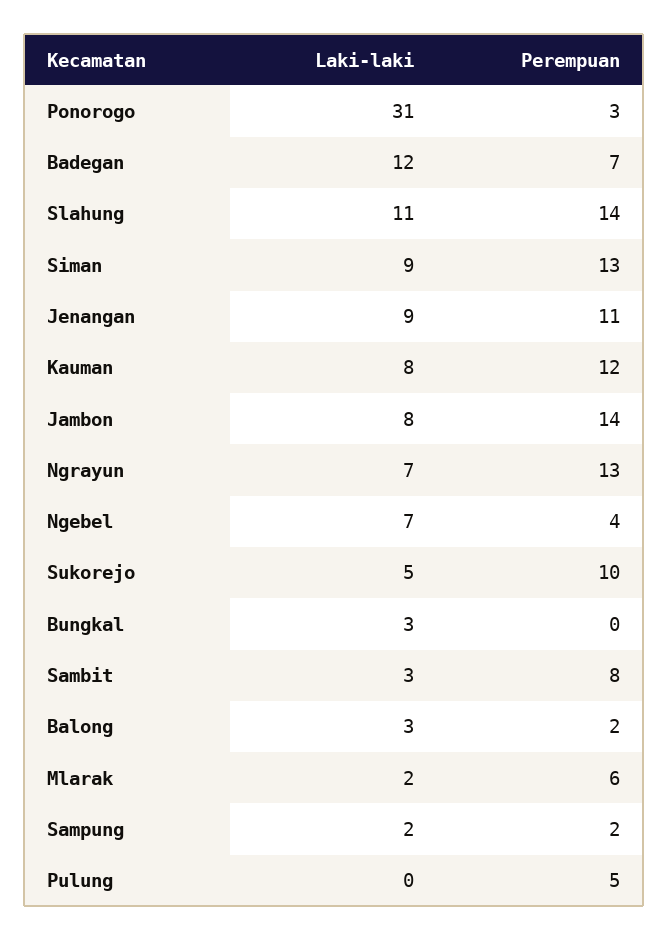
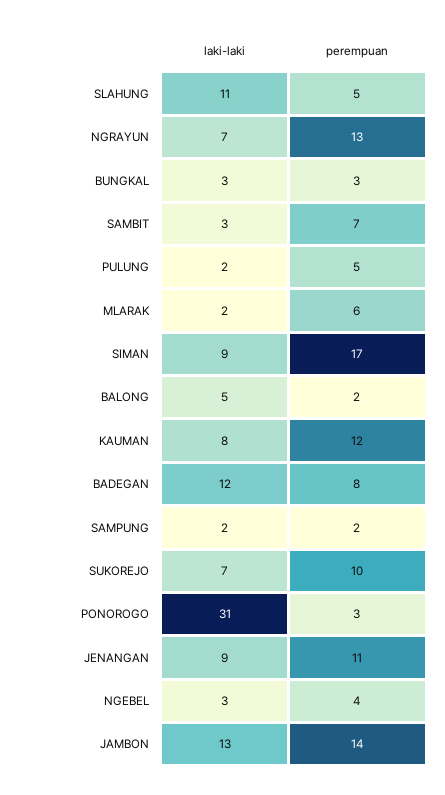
Perempuan, Badegan: 7 -> 8
Perempuan, Slahung: 14 -> 5
Perempuan, Siman: 13 -> 17
Laki-laki, Jambon: 8 -> 13
Laki-laki, Ngebel: 7 -> 3
Laki-laki, Sukorejo: 5 -> 7
Perempuan, Bungkal: 0 -> 3
Perempuan, Sambit: 8 -> 7
Laki-laki, Balong: 3 -> 5
Laki-laki, Pulung: 0 -> 2

